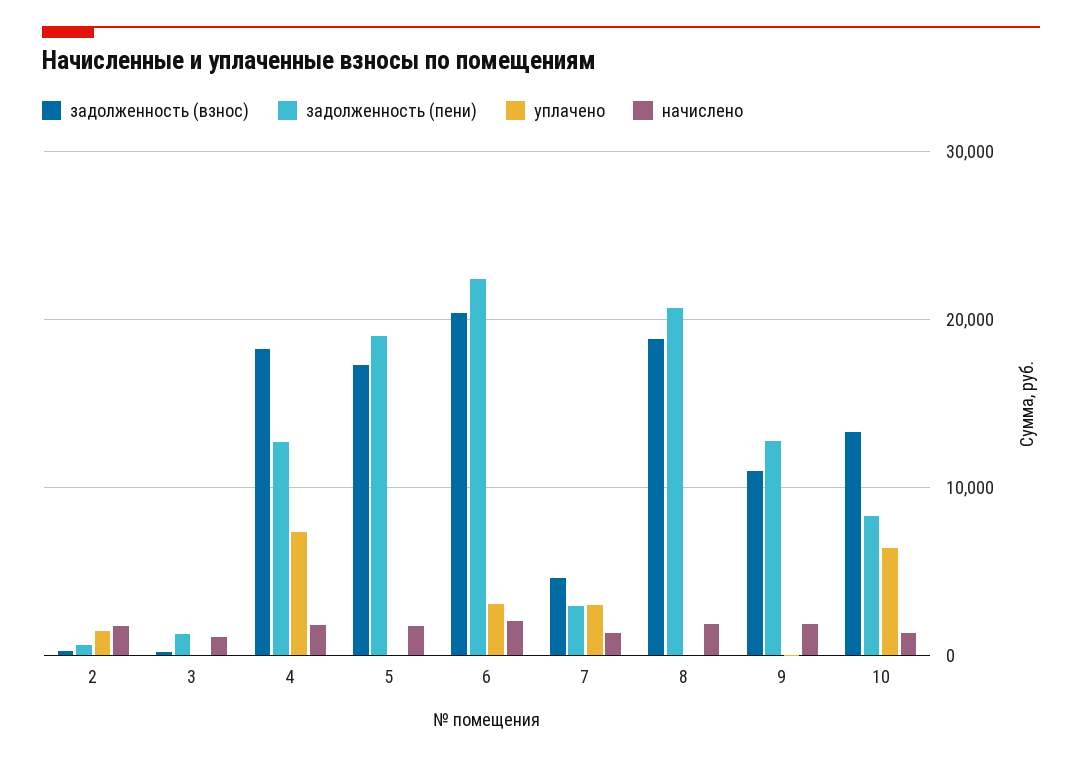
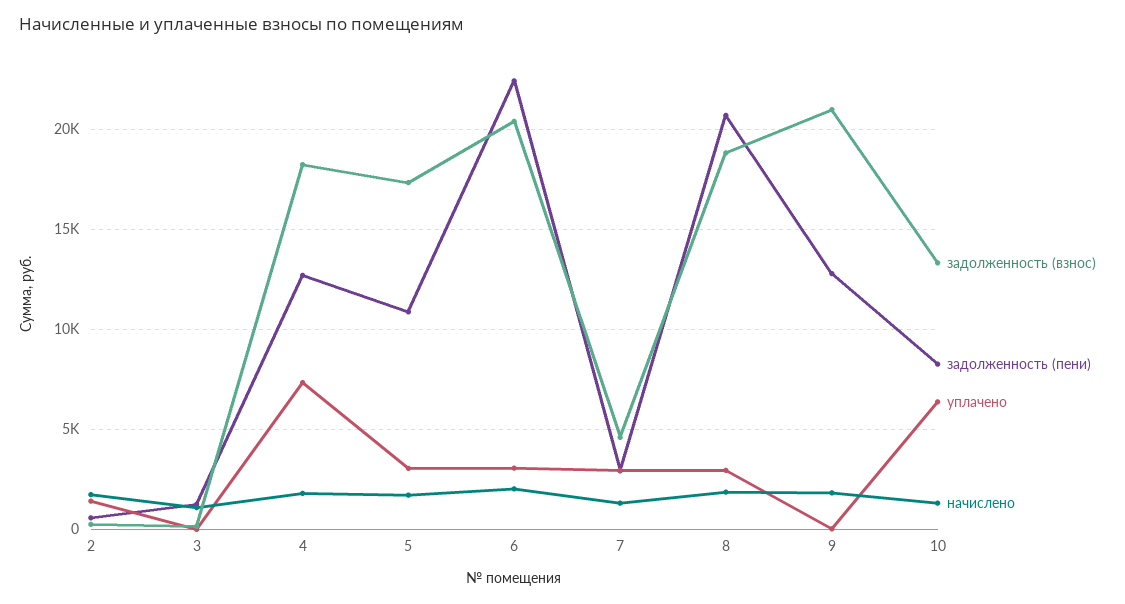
задолженность (пени), 5: 19000 -> 11000
уплачено, 5: 0 -> 3000
уплачено, 8: 0 -> 3000
задолженность (взнос), 9: 11000 -> 21000

